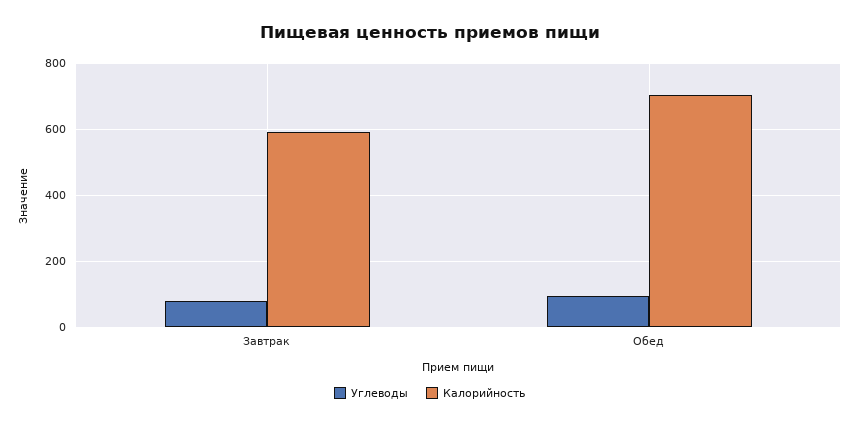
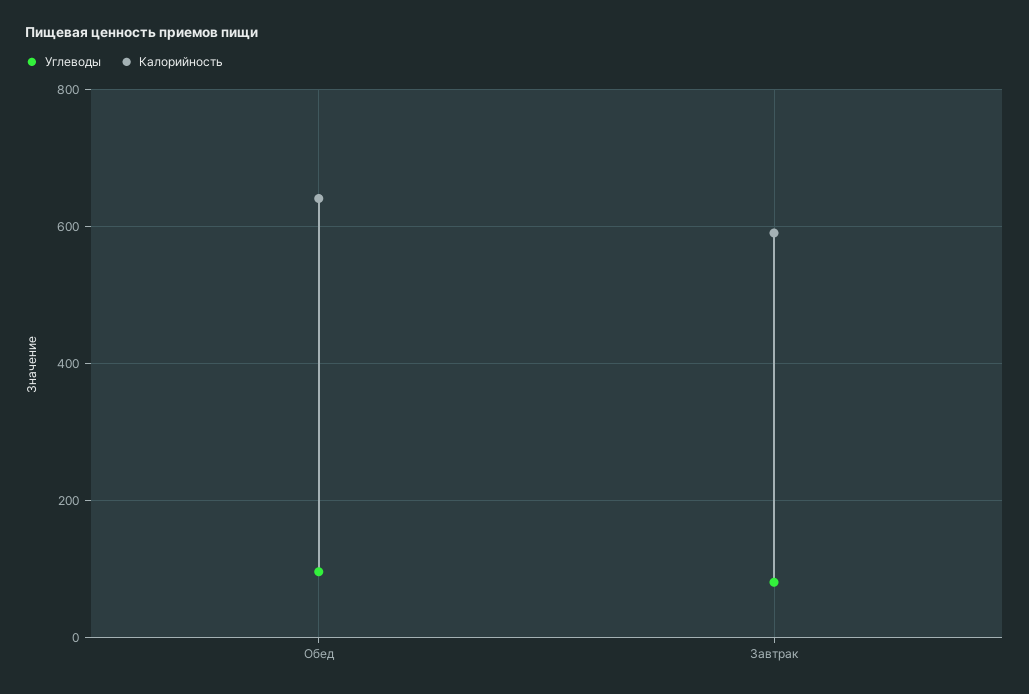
Калорийность, Обед: 700 -> 640

